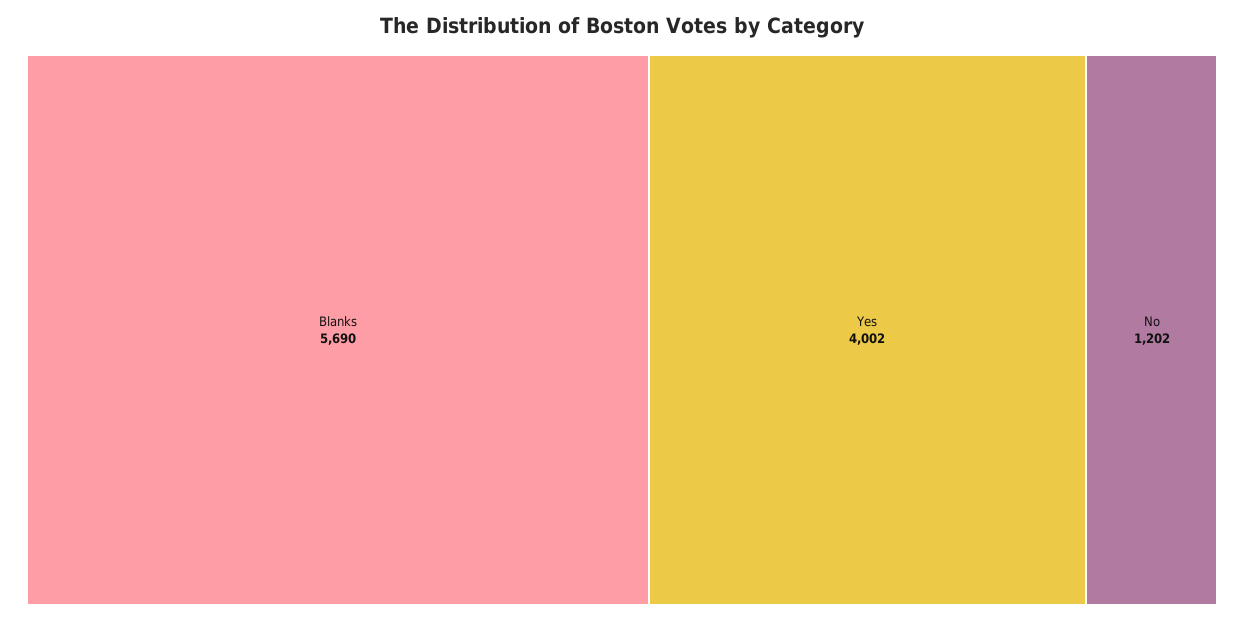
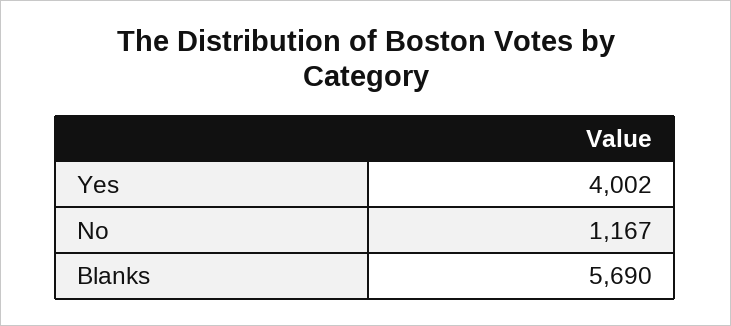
No: 1202 -> 1167

